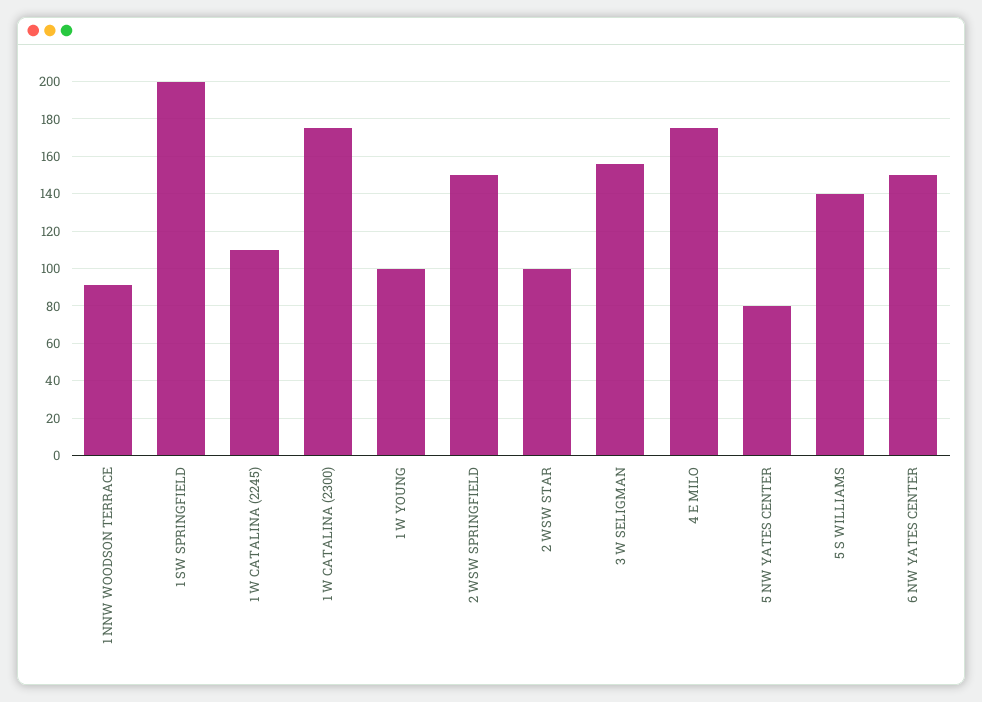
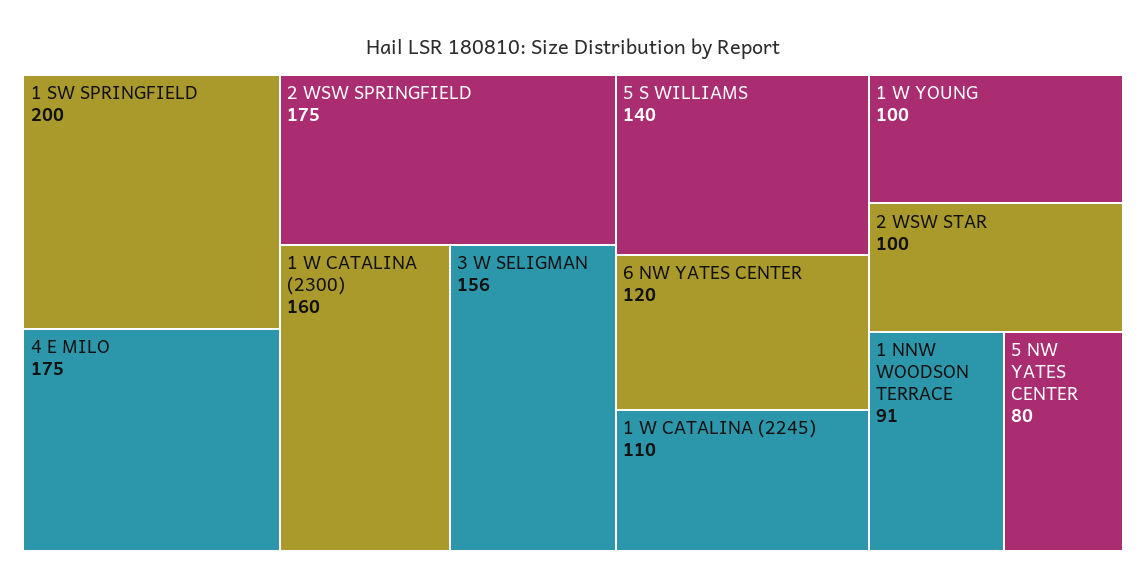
1 W CATALINA (2300): 175 -> 160
2 WSW SPRINGFIELD: 150 -> 175
6 NW YATES CENTER: 150 -> 120

